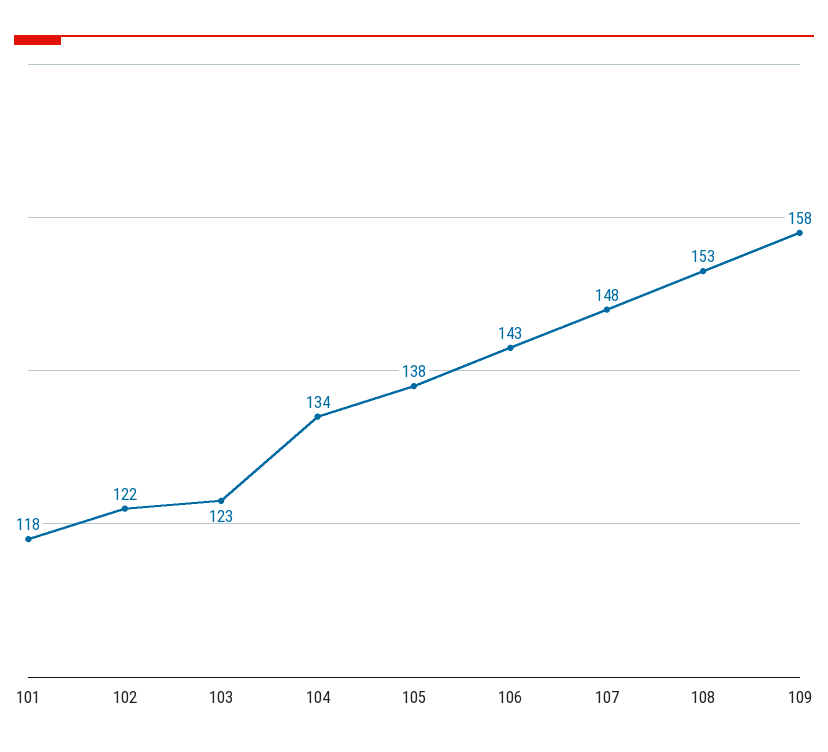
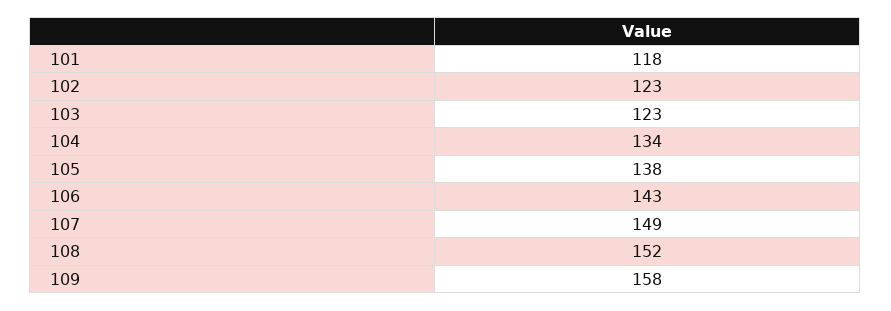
102: 122 -> 123
107: 148 -> 149
108: 153 -> 152

